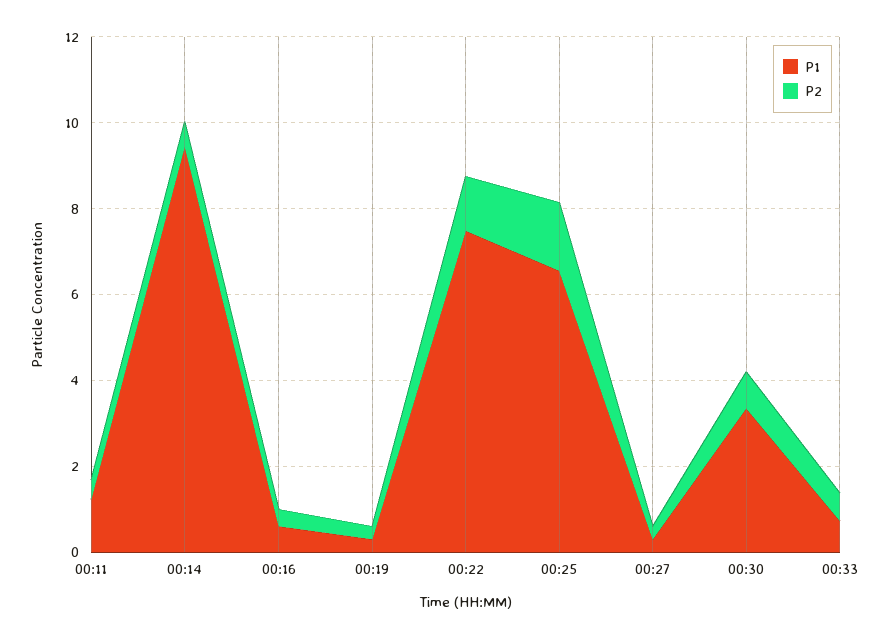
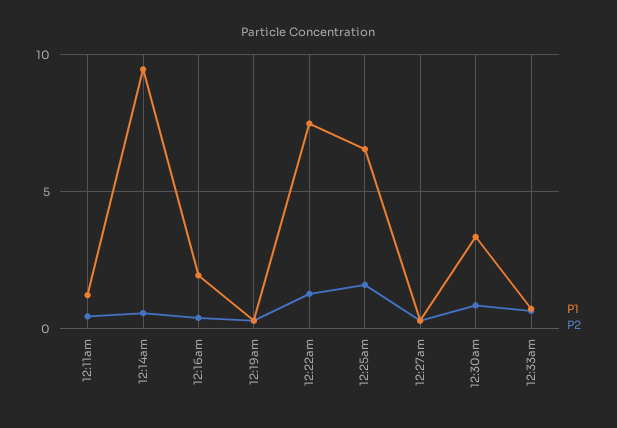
P1, 00:16: 0.5 -> 2

